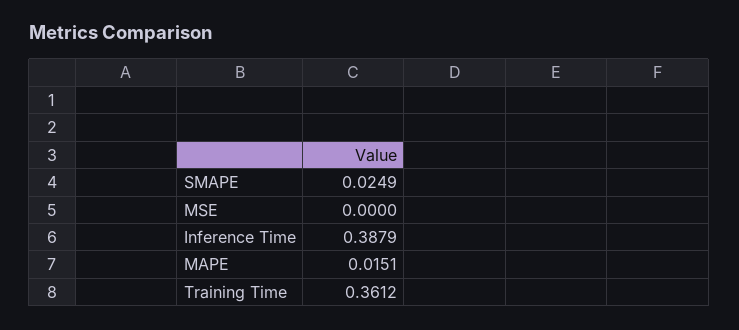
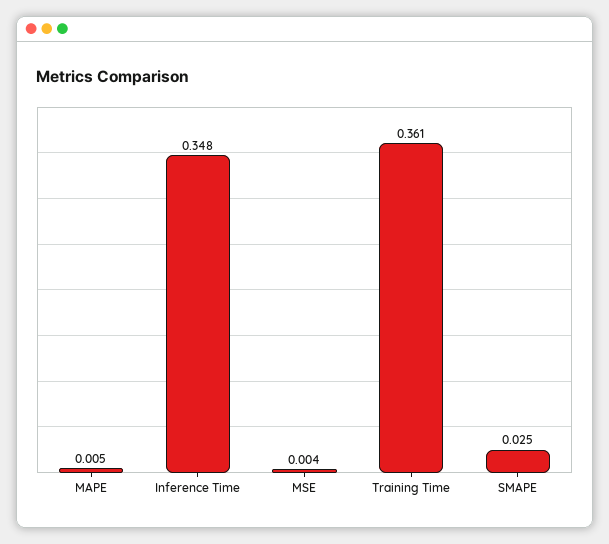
MSE: 0 -> 0.004
Inference Time: 0.3879 -> 0.348
MAPE: 0.0151 -> 0.005

